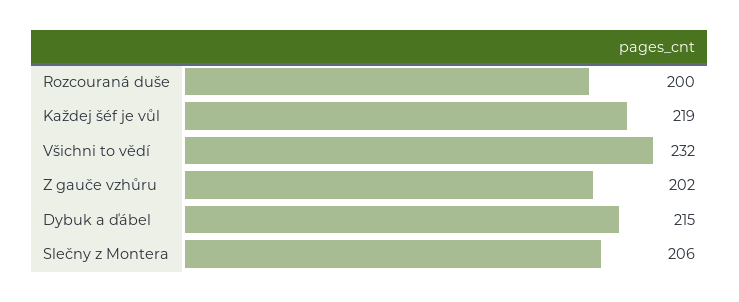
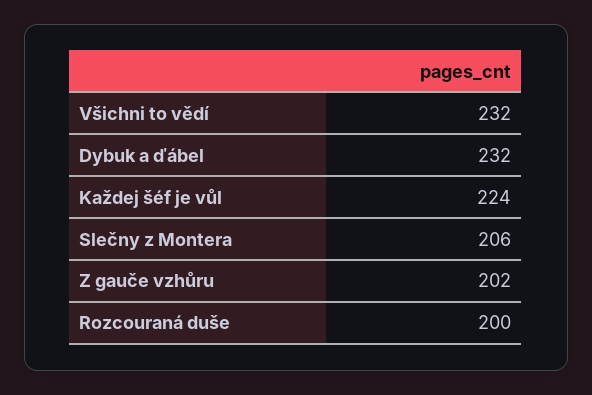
Každej šéf je vůl: 219 -> 224
Dybuk a ďábel: 215 -> 232

